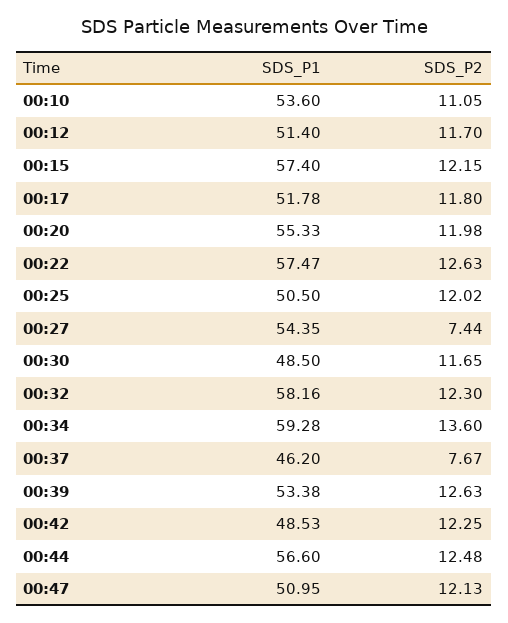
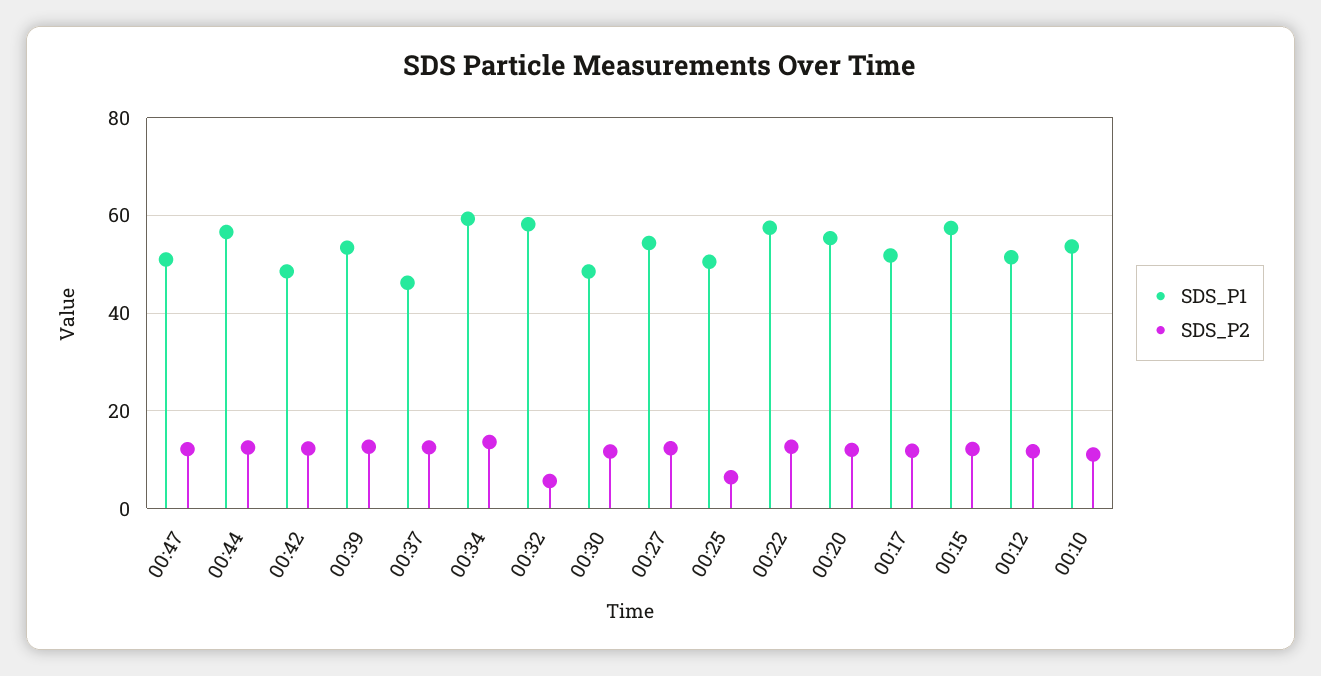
SDS_P2, 00:25: 12.02 -> 6
SDS_P2, 00:27: 7.44 -> 12
SDS_P2, 00:32: 12.3 -> 6
SDS_P2, 00:37: 7.67 -> 12

